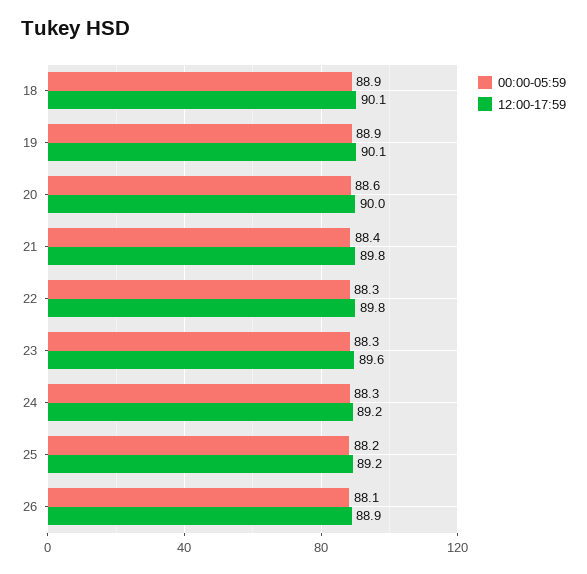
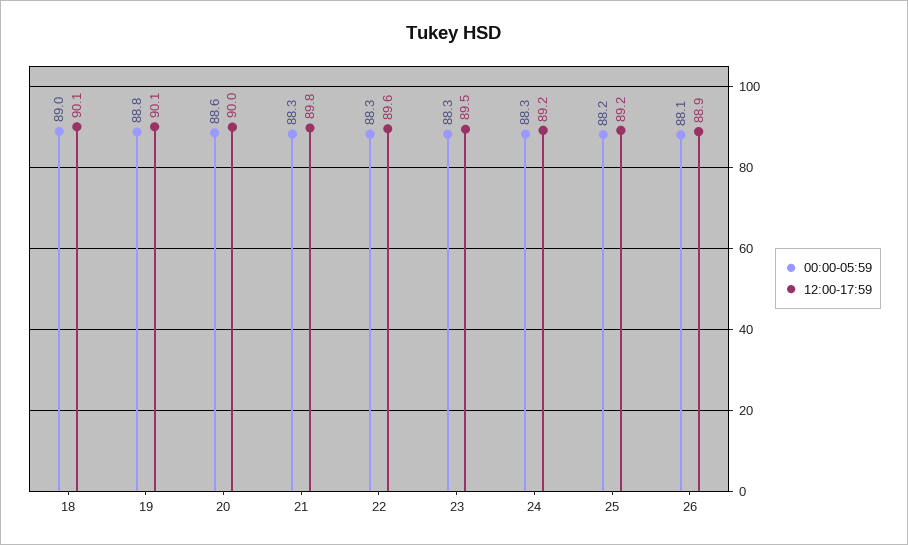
00:00-05:59, 18: 88.9 -> 89
00:00-05:59, 19: 88.9 -> 88.8
00:00-05:59, 21: 88.4 -> 88.3
12:00-17:59, 22: 89.8 -> 89.6
12:00-17:59, 23: 89.6 -> 89.5

